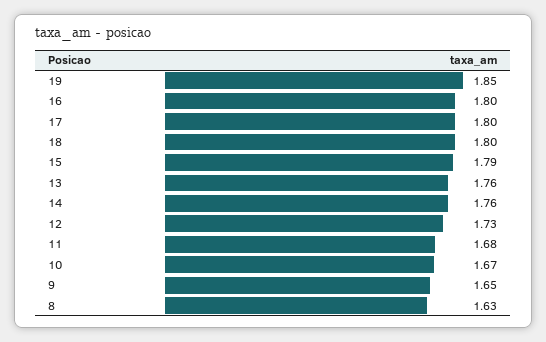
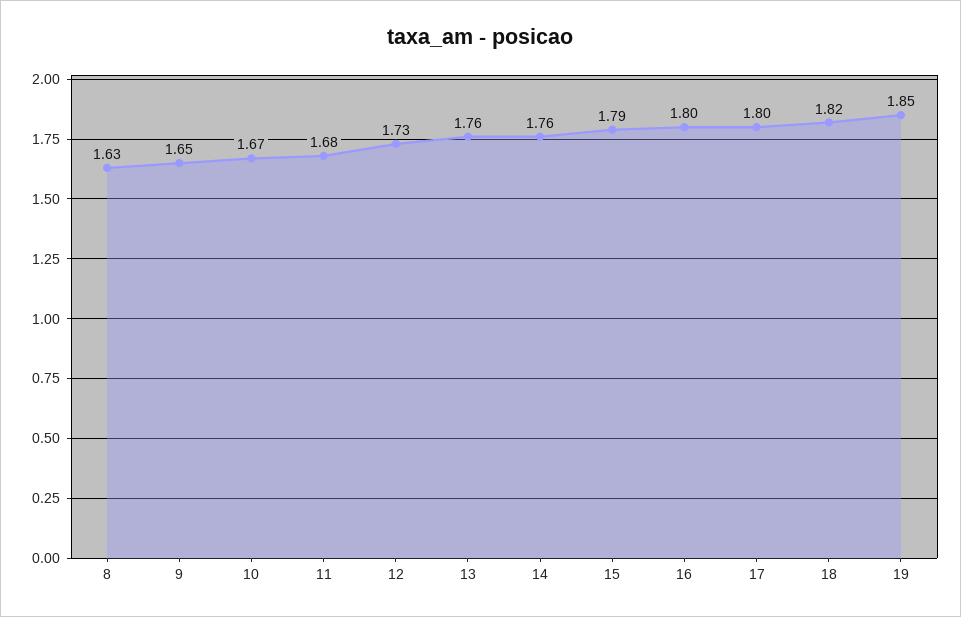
18: 1.8 -> 1.82

